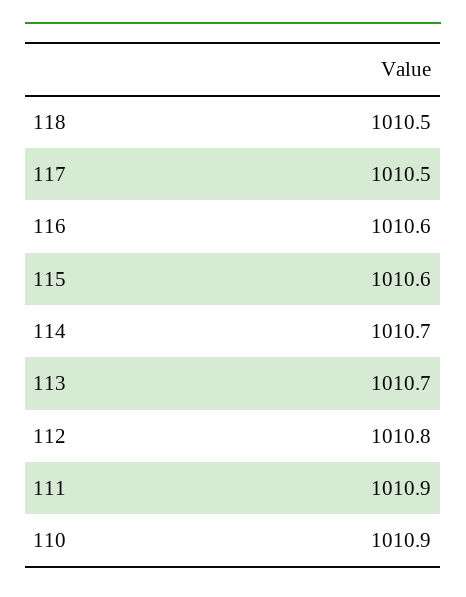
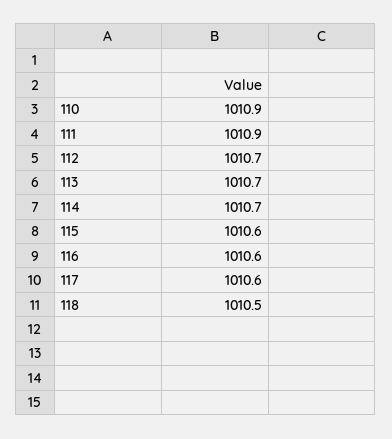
117: 1010.5 -> 1010.6
112: 1010.8 -> 1010.7

